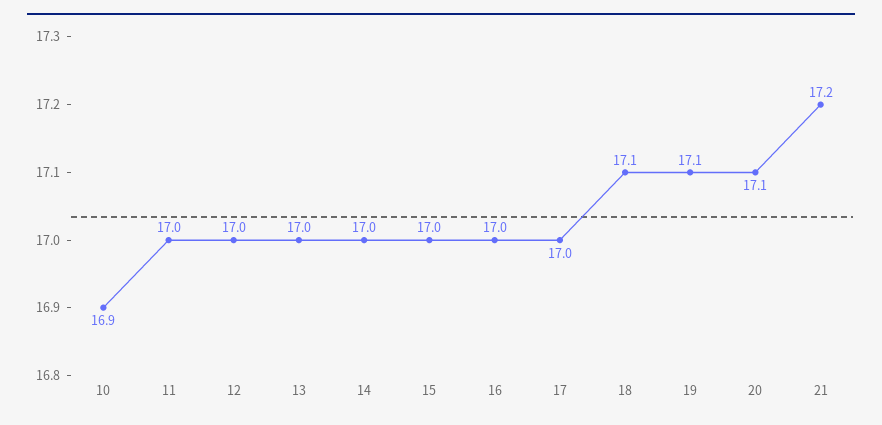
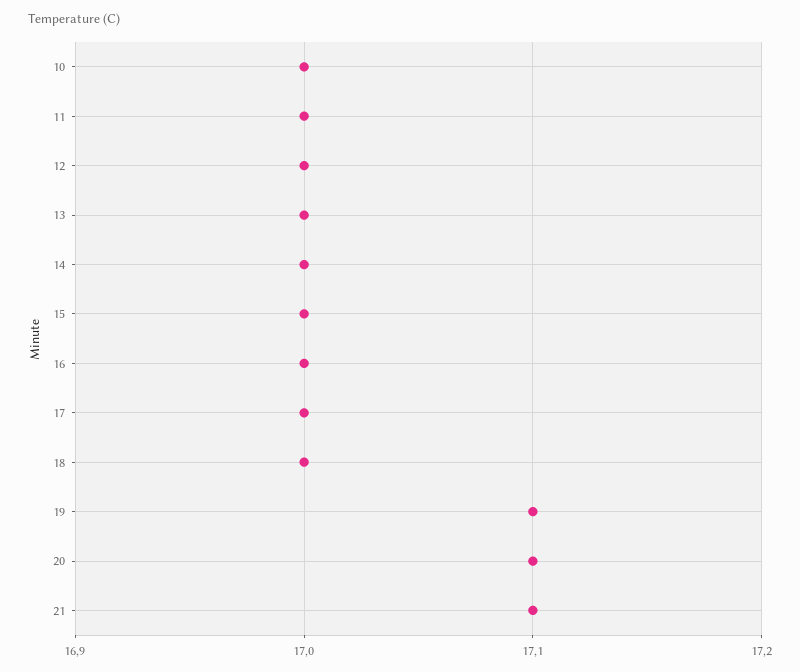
10: 16.9 -> 17
18: 17.1 -> 17
21: 17.2 -> 17.1

